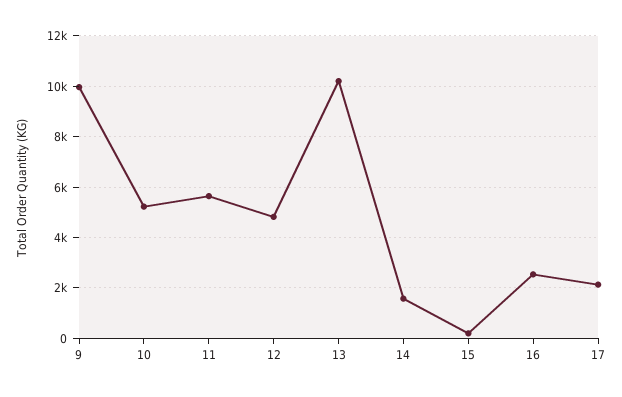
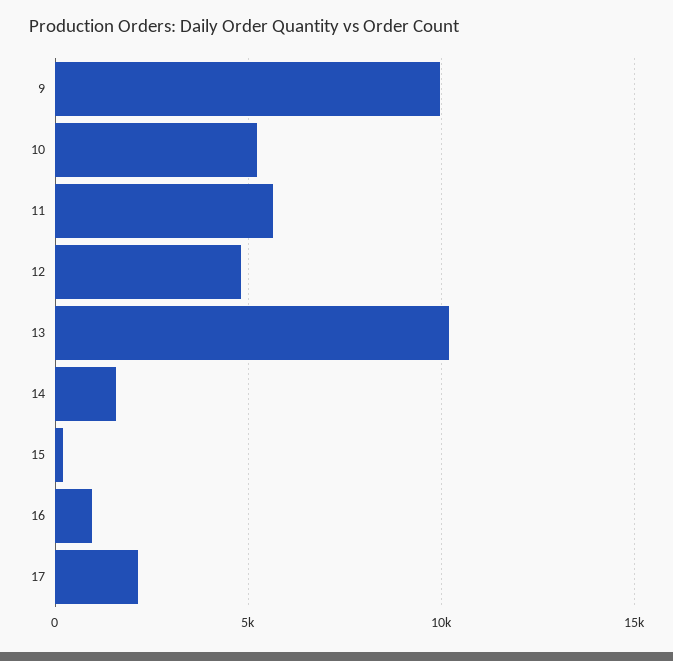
16: 2500 -> 1000

